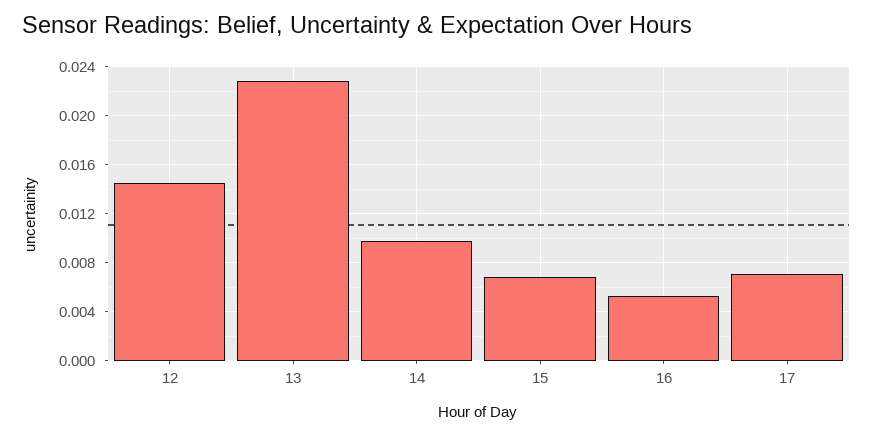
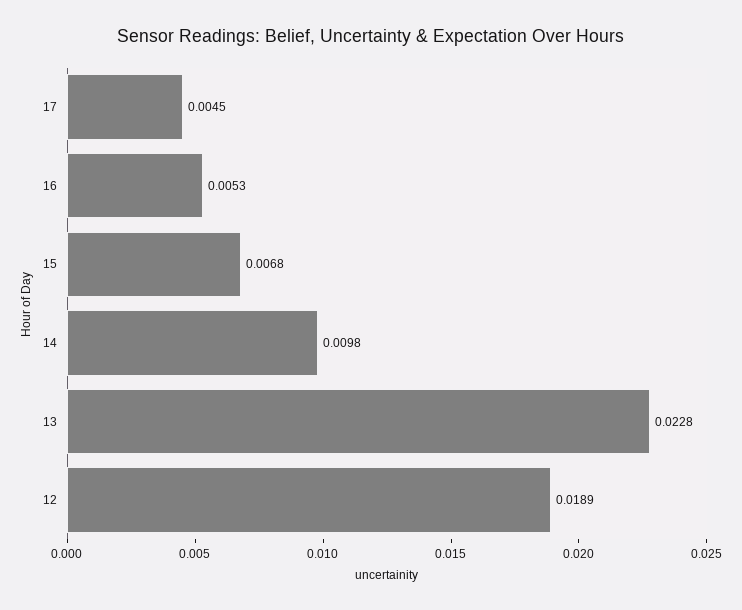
12: 0.0145 -> 0.0189
17: 0.007 -> 0.0045

